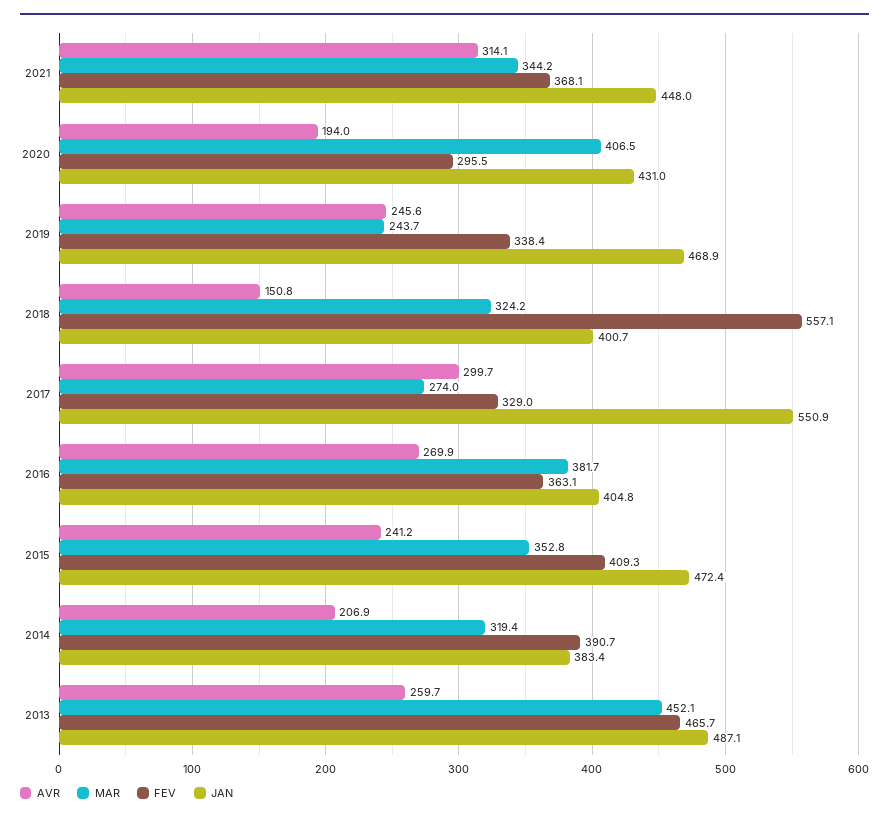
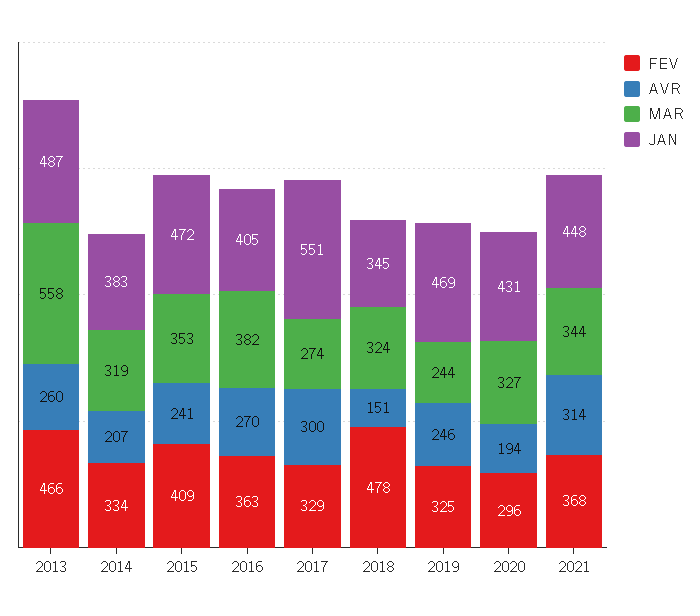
MAR, 2020: 406.5 -> 327
FEV, 2019: 338.4 -> 325
FEV, 2018: 557.1 -> 478
JAN, 2018: 400.7 -> 345
FEV, 2014: 390.7 -> 334
MAR, 2013: 452.1 -> 558

